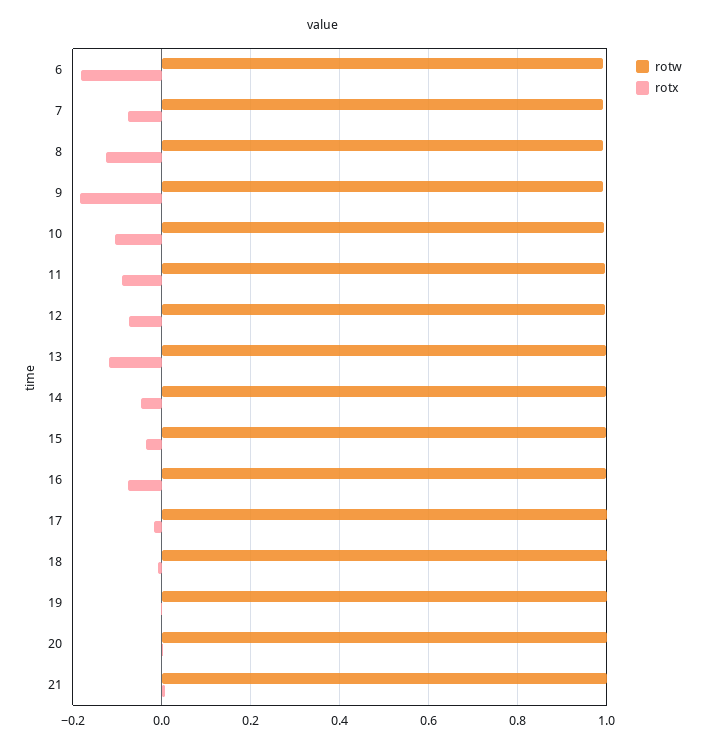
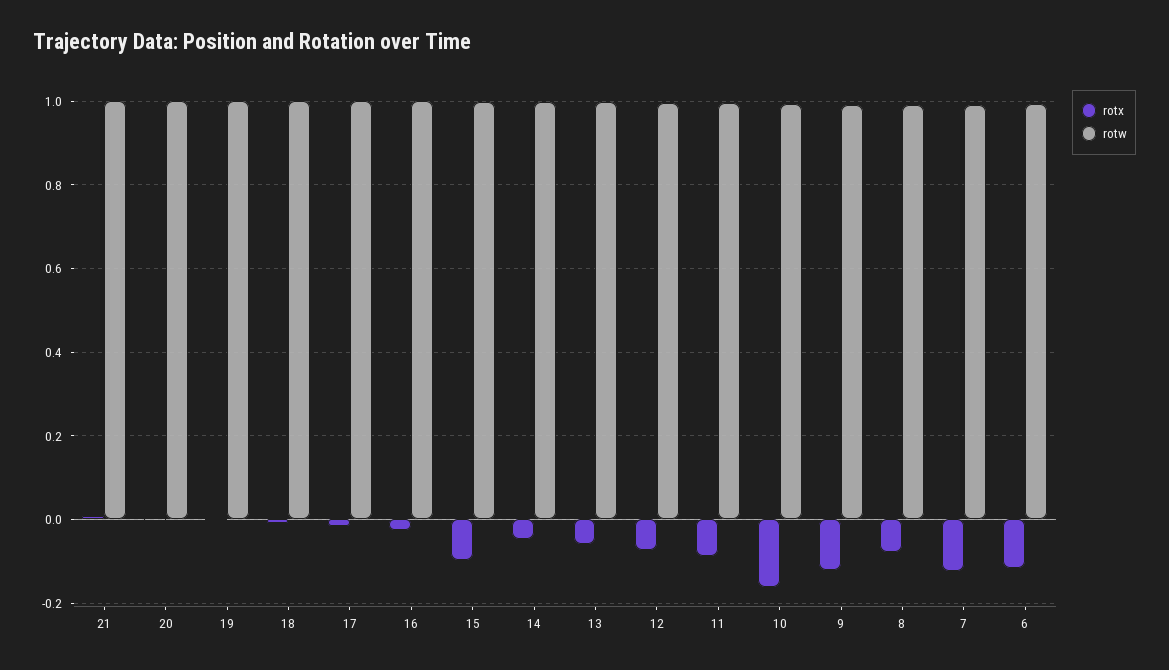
rotx, 6: -0.18 -> -0.12
rotx, 7: -0.08 -> -0.12
rotx, 8: -0.12 -> -0.08
rotx, 9: -0.18 -> -0.12
rotx, 10: -0.1 -> -0.16
rotx, 13: -0.12 -> -0.06
rotx, 15: -0.04 -> -0.1
rotx, 16: -0.08 -> -0.02

